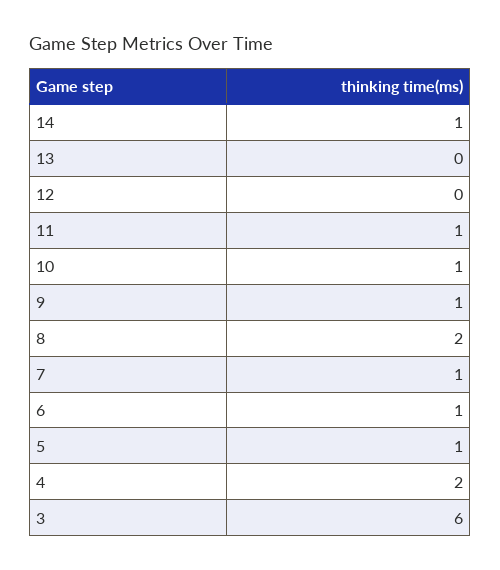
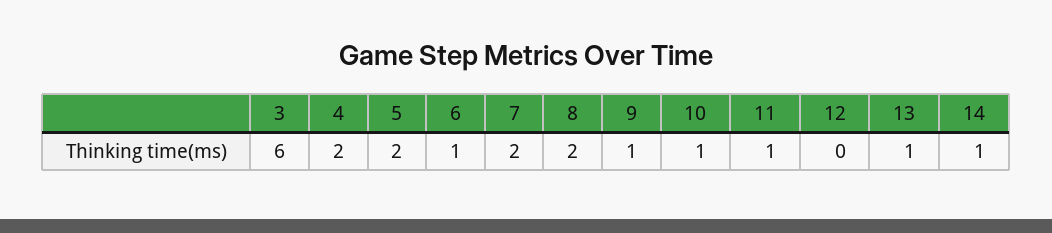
13: 0 -> 1
7: 1 -> 2
5: 1 -> 2

